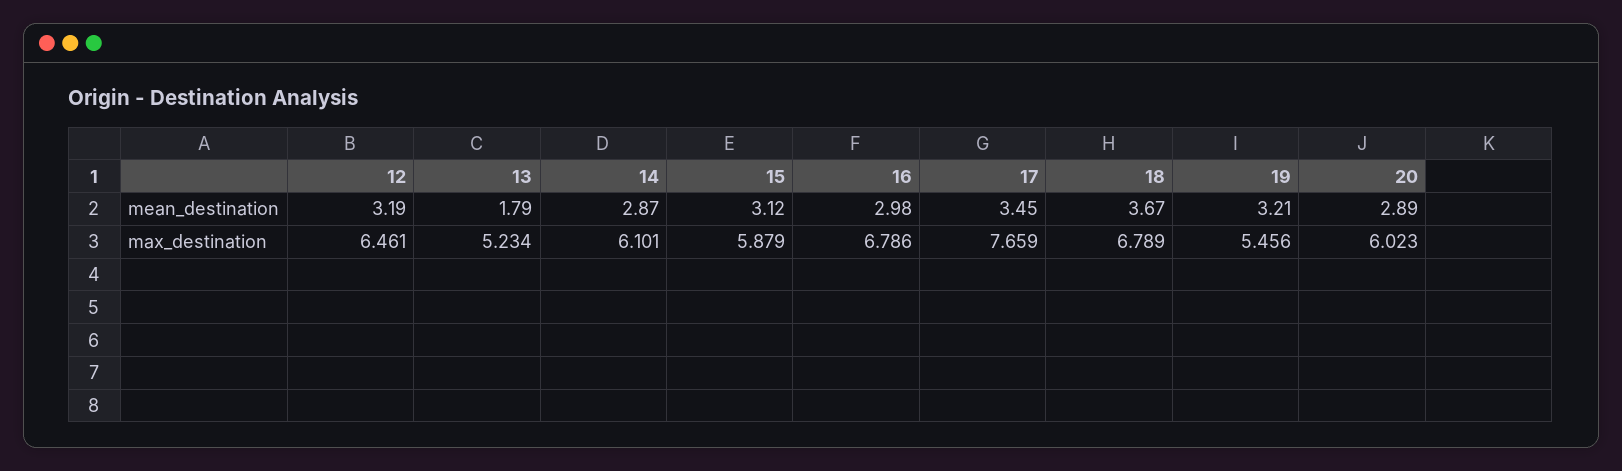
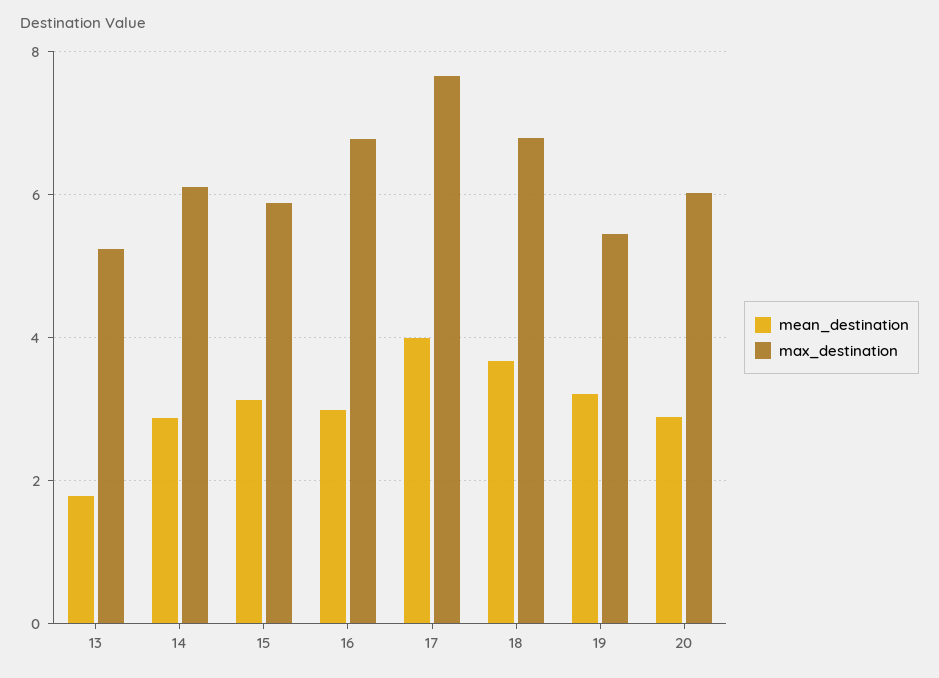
mean_destination, 12: 3.19 -> none
mean_destination, 17: 3.45 -> 4
max_destination, 12: 6.461 -> none

